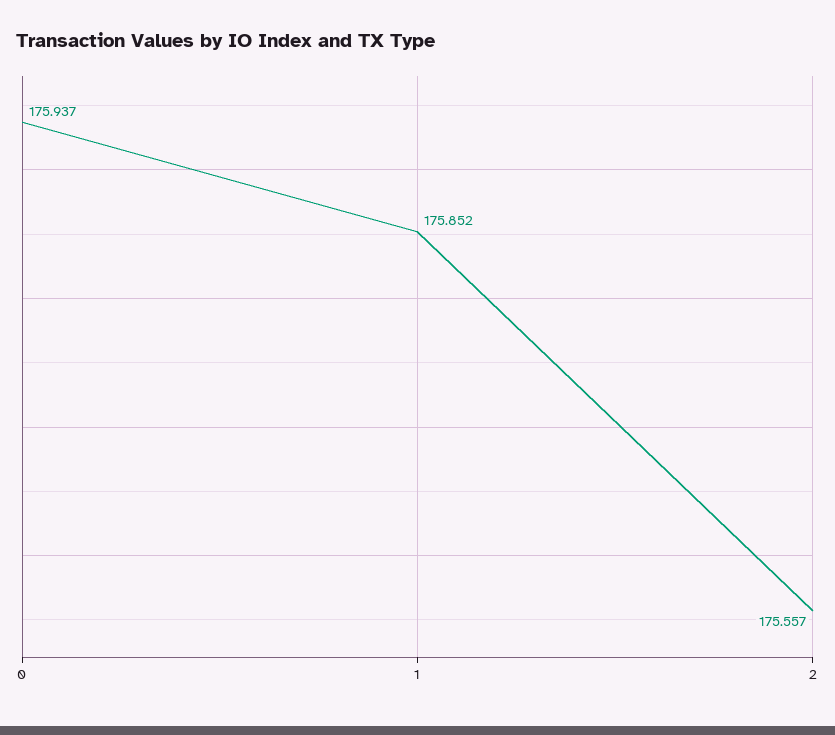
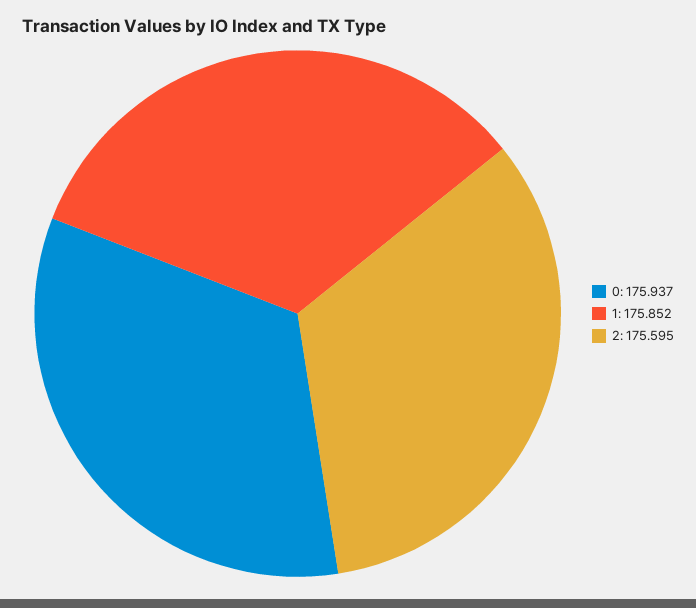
2: 175.557 -> 175.595

